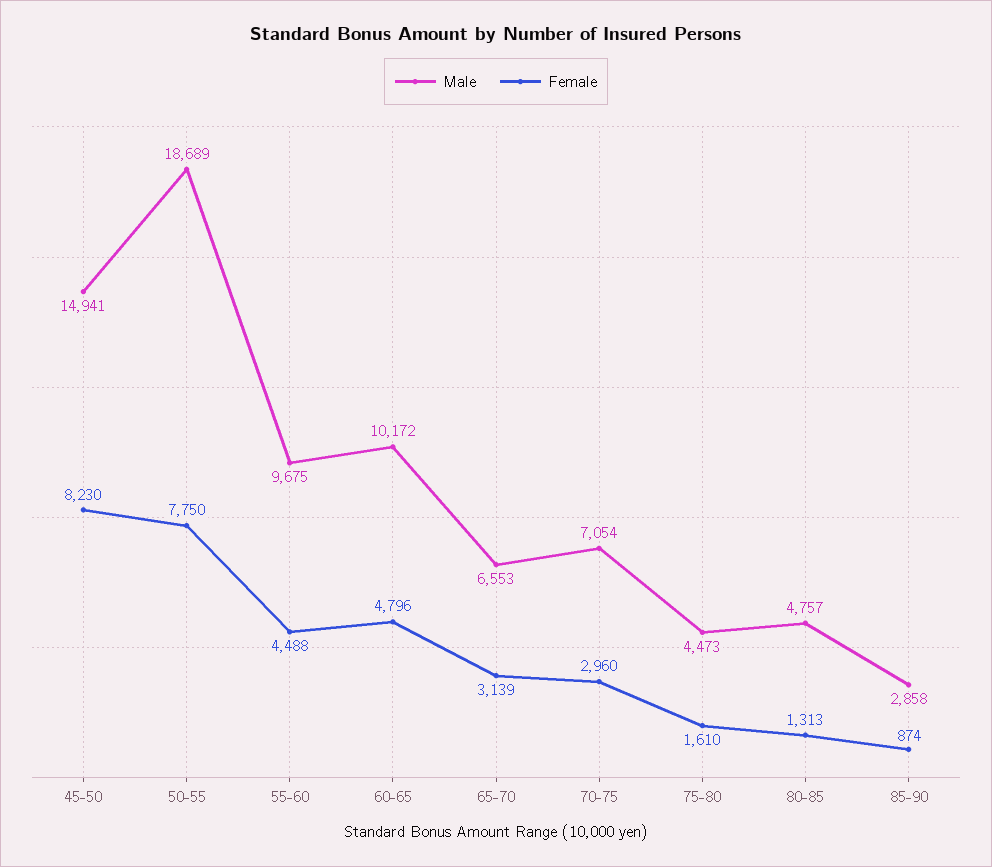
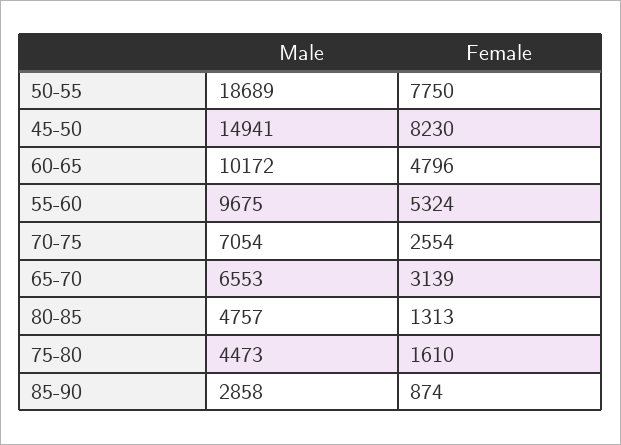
Female, 55-60: 4488 -> 5324
Female, 70-75: 2960 -> 2554

